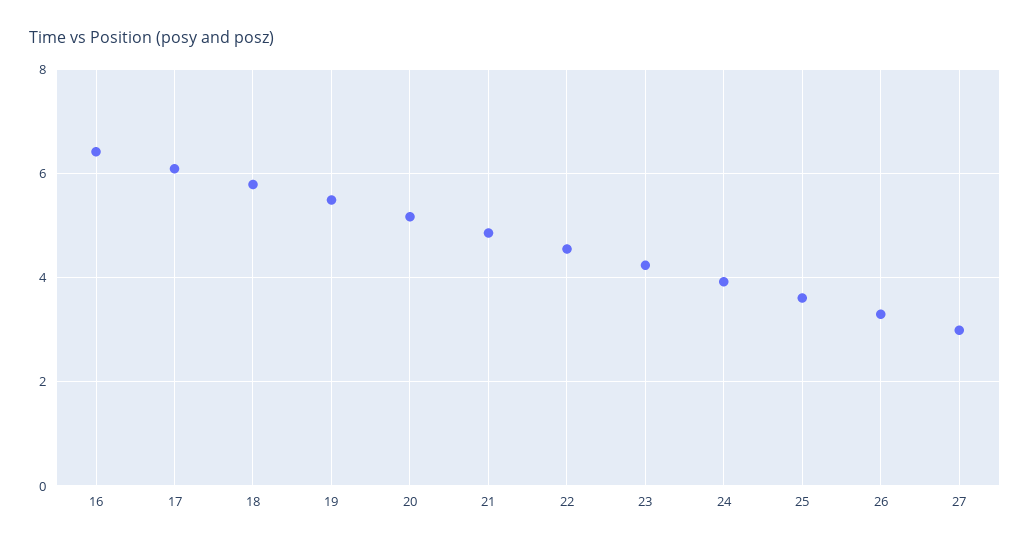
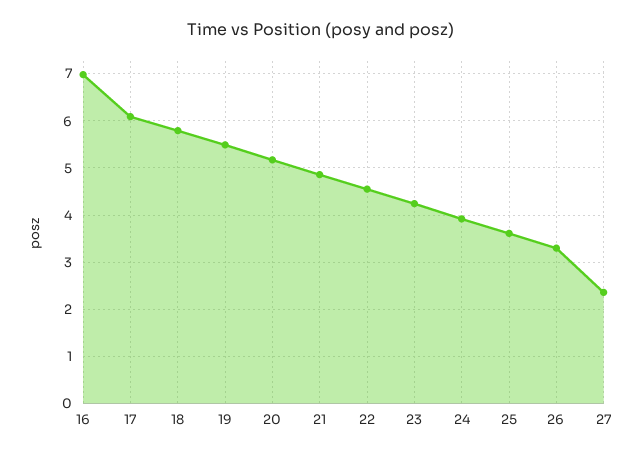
16: 6.4 -> 7
27: 3 -> 2.4

